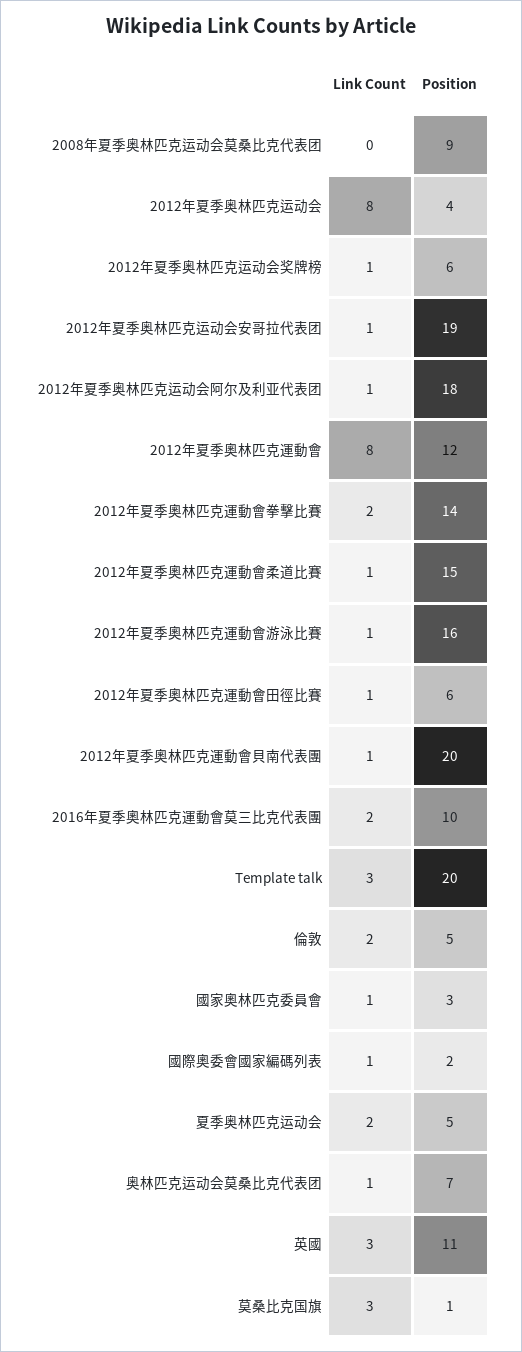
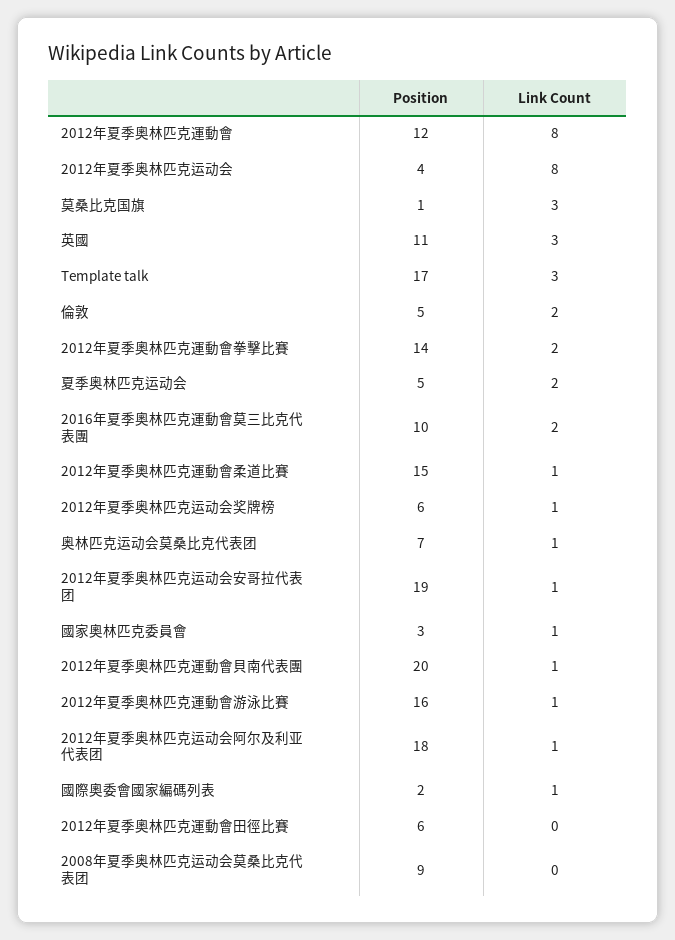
Link Count, 2012年夏季奧林匹克運動會田徑比賽: 1 -> 0
Position, Template talk: 20 -> 17

